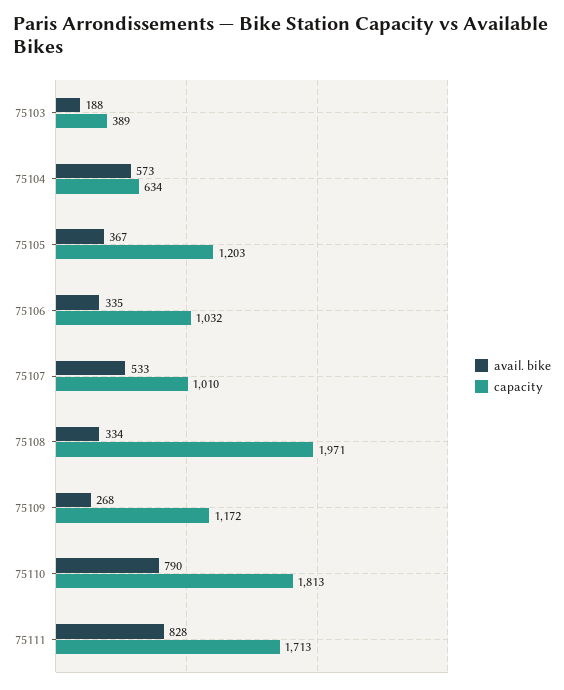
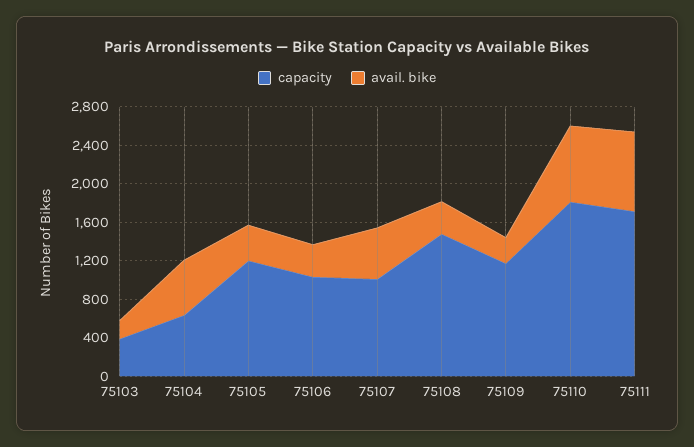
capacity, 75108: 1971 -> 1500

